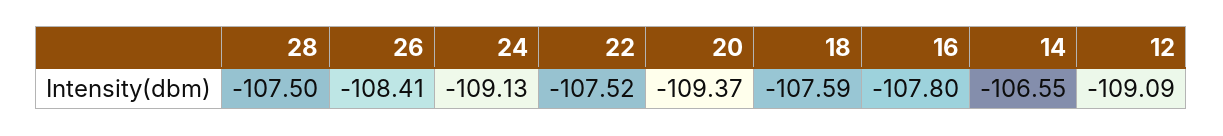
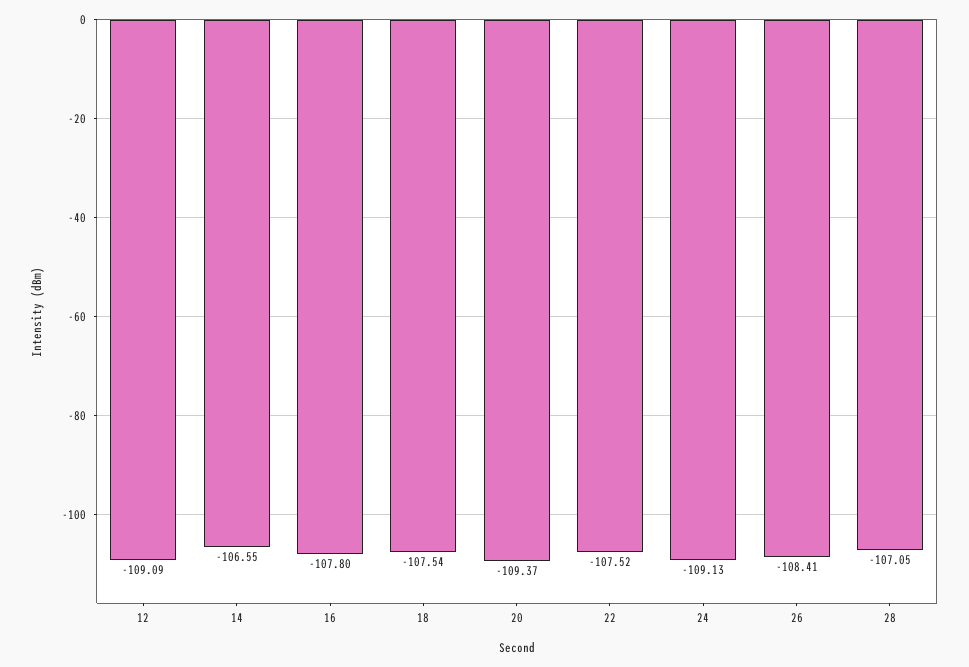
28: -107.5 -> -107.05
18: -107.59 -> -107.54

